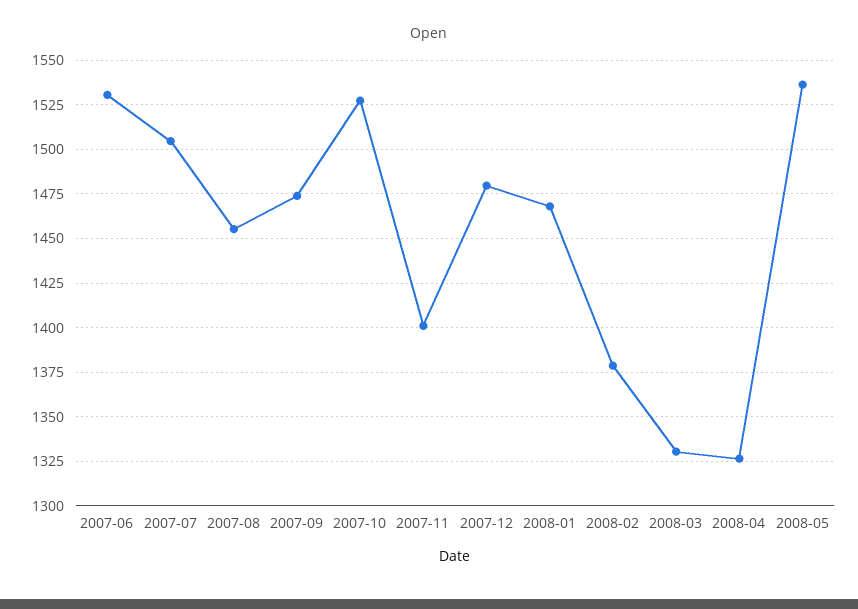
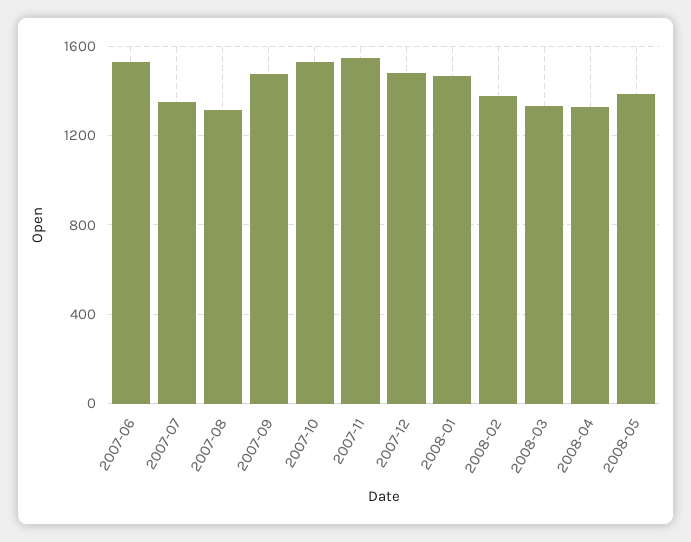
2007-07: 1505 -> 1350
2007-08: 1455 -> 1300
2007-11: 1400 -> 1550
2008-05: 1535 -> 1400

